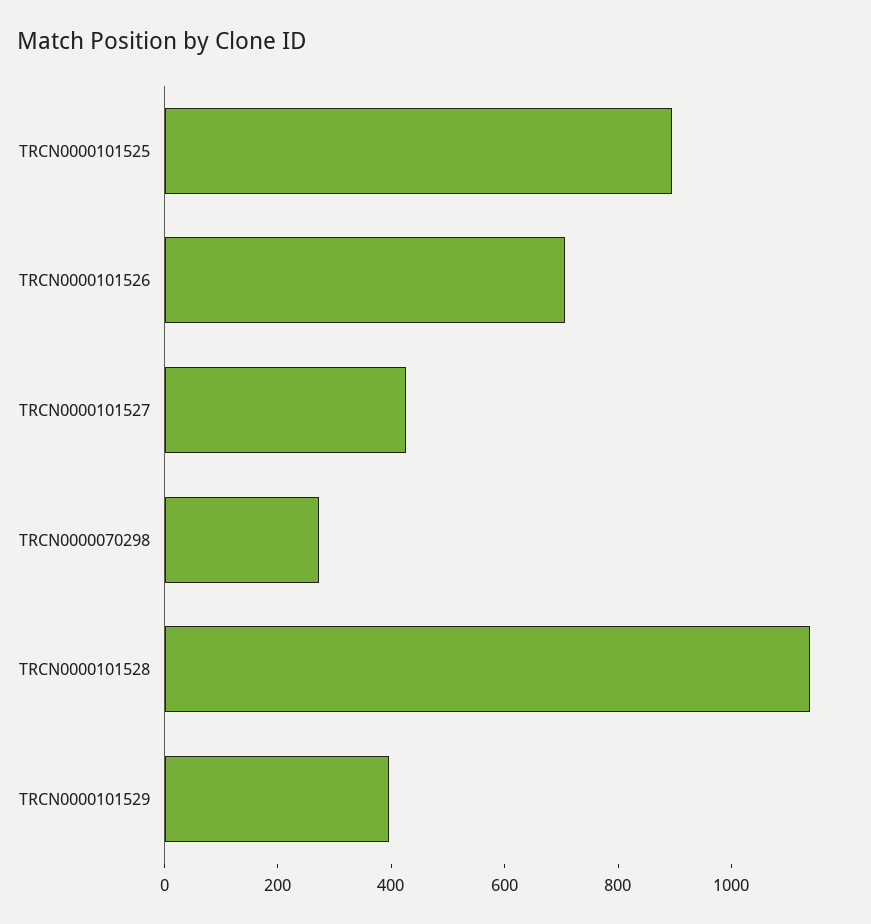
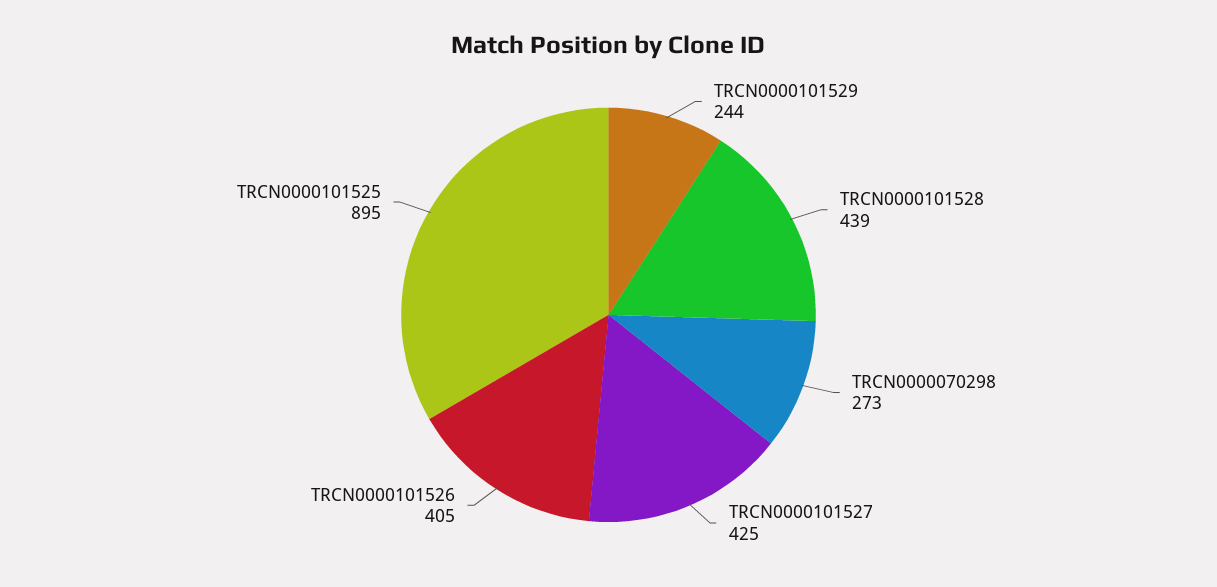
TRCN0000101526: 700 -> 405
TRCN0000101528: 1150 -> 439
TRCN0000101529: 400 -> 244

